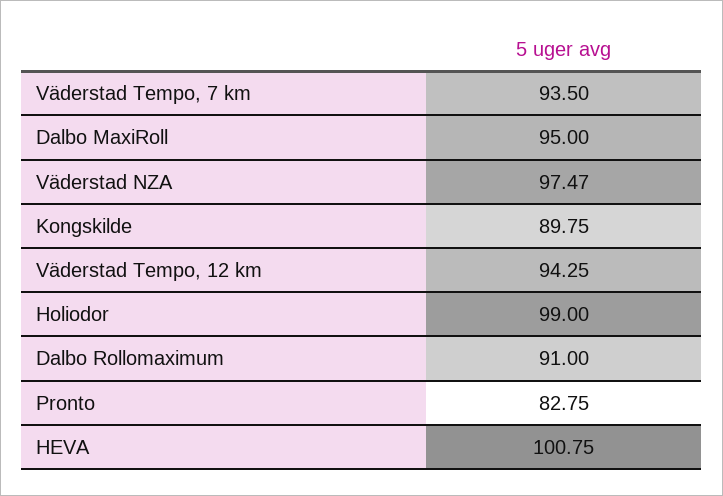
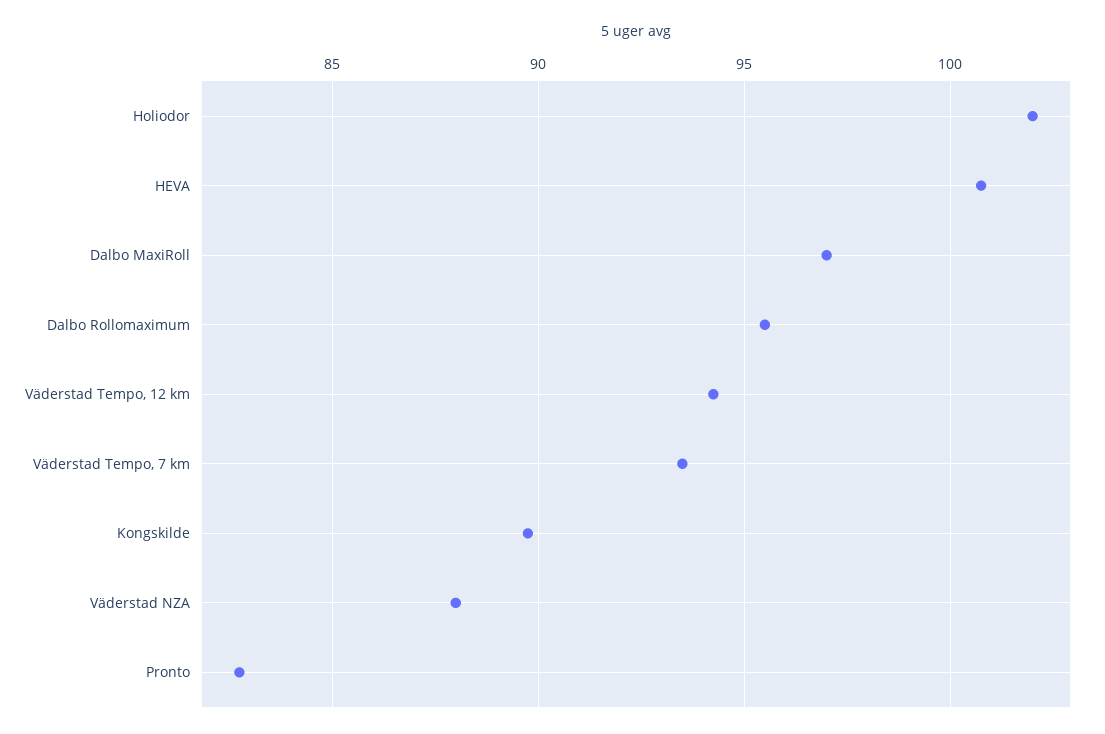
Dalbo MaxiRoll: 95 -> 97
Väderstad NZA: 97.47 -> 88
Holiodor: 99 -> 102
Dalbo Rollomaximum: 91 -> 95.5

